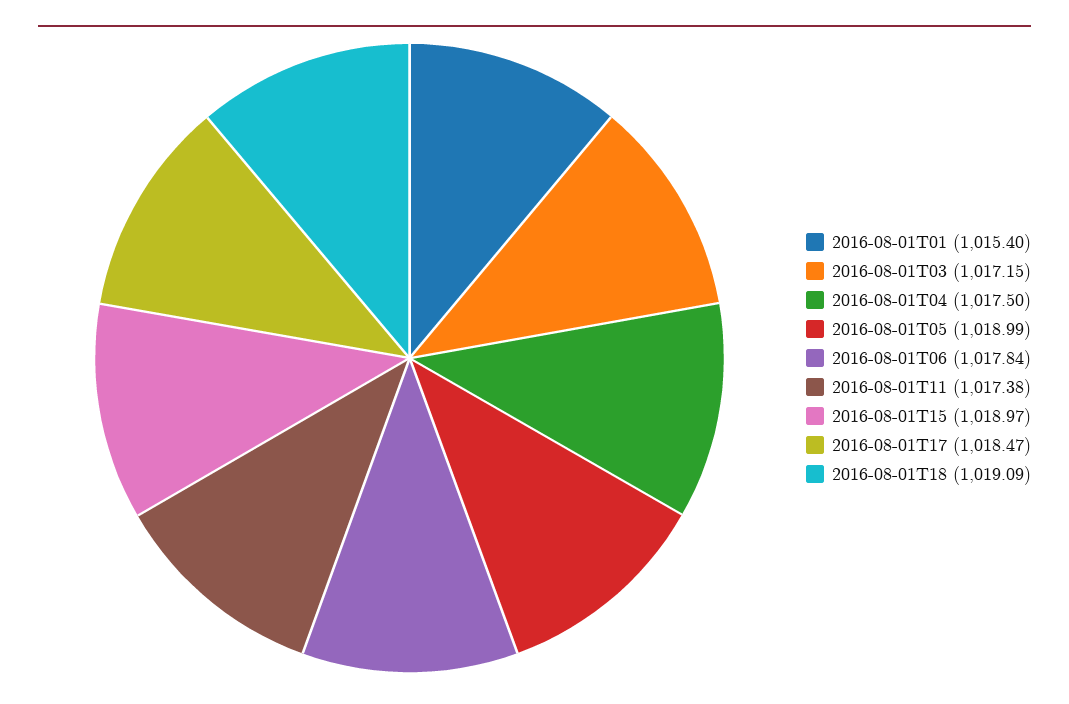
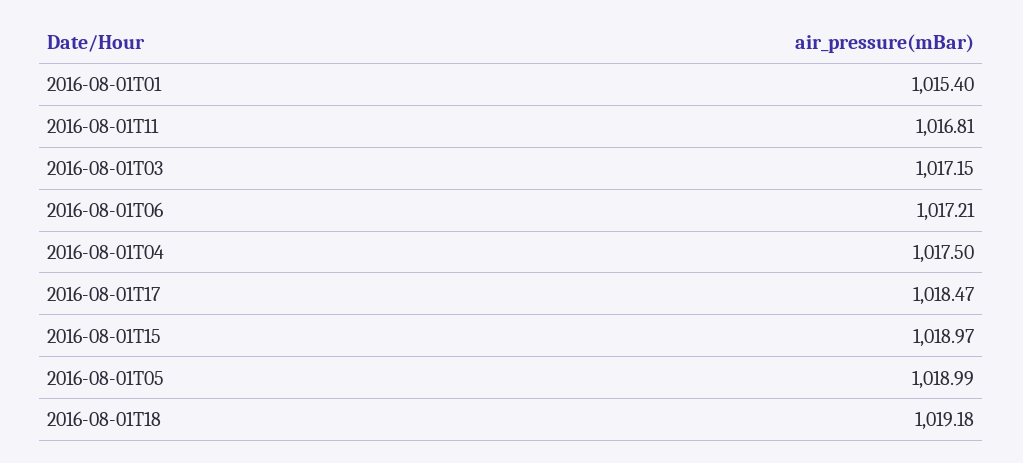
2016-08-01T06: 1017.84 -> 1017.21
2016-08-01T11: 1017.38 -> 1016.81
2016-08-01T18: 1019.09 -> 1019.18

